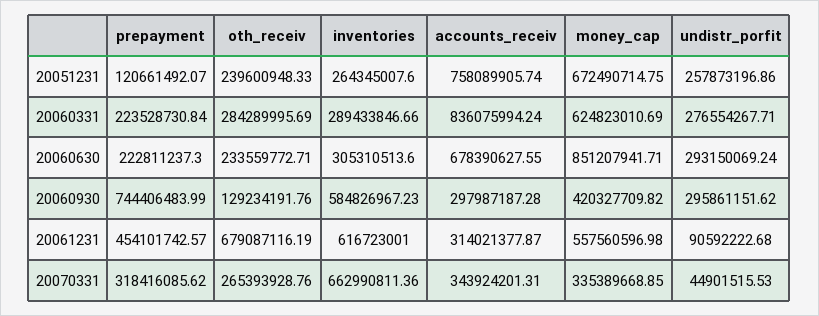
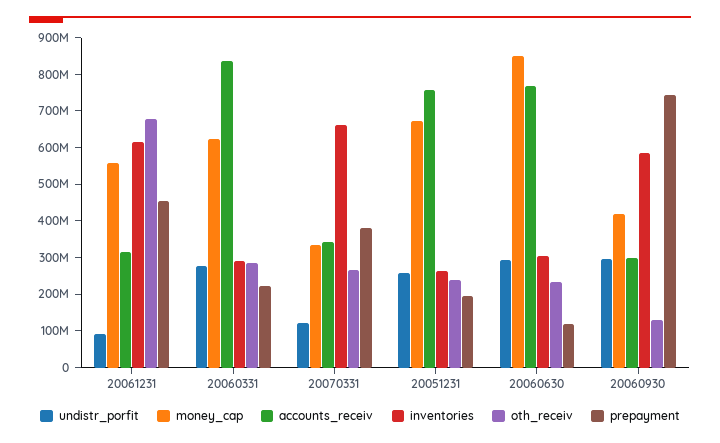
prepayment, 20051231: 120661492.07 -> 200000000
prepayment, 20060630: 222811237.3 -> 125000000
accounts_receiv, 20060630: 678390627.55 -> 775000000
prepayment, 20070331: 318416085.62 -> 375000000
undistr_porfit, 20070331: 44901515.53 -> 125000000

